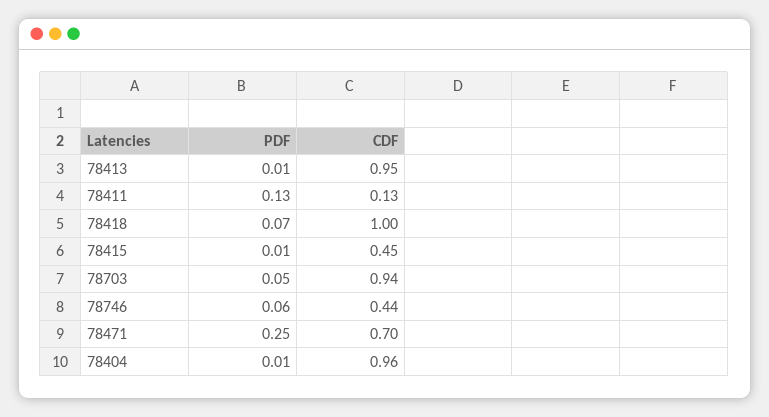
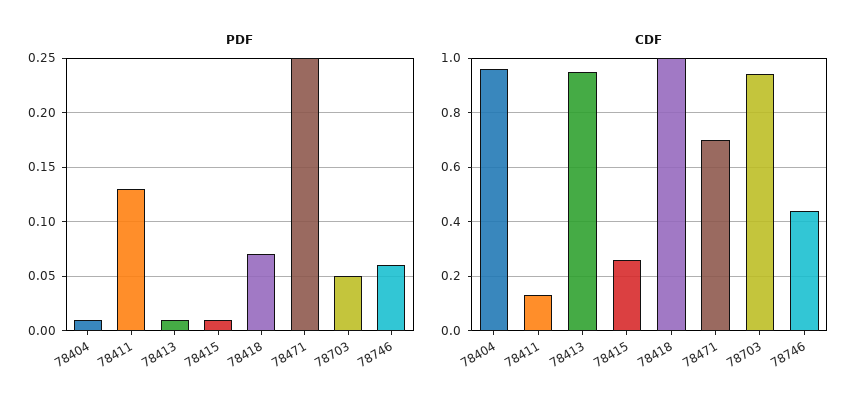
CDF, 78415: 0.45 -> 0.25

